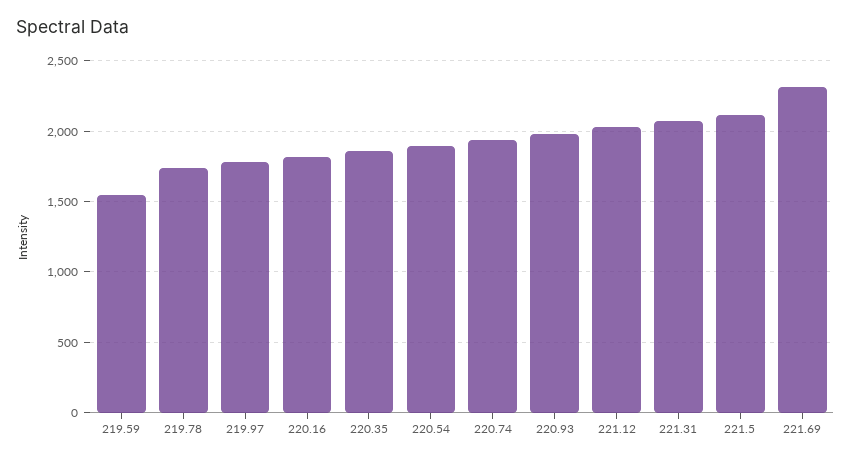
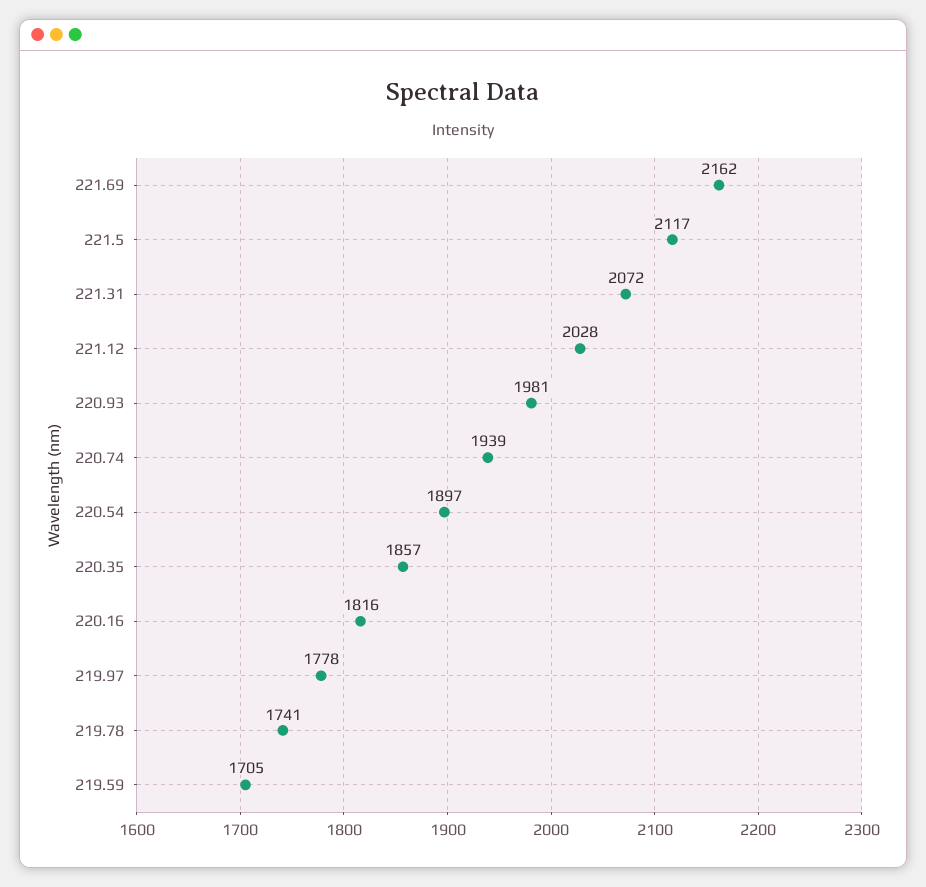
219.59: 1550 -> 1705
221.69: 2300 -> 2162

